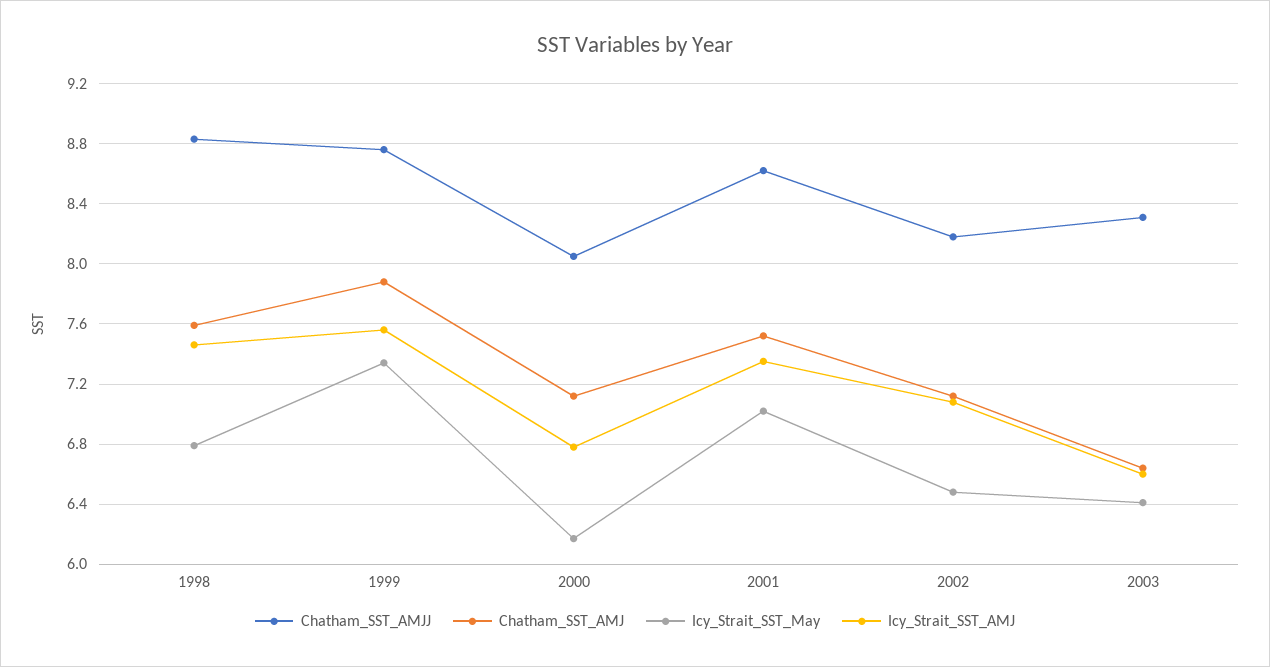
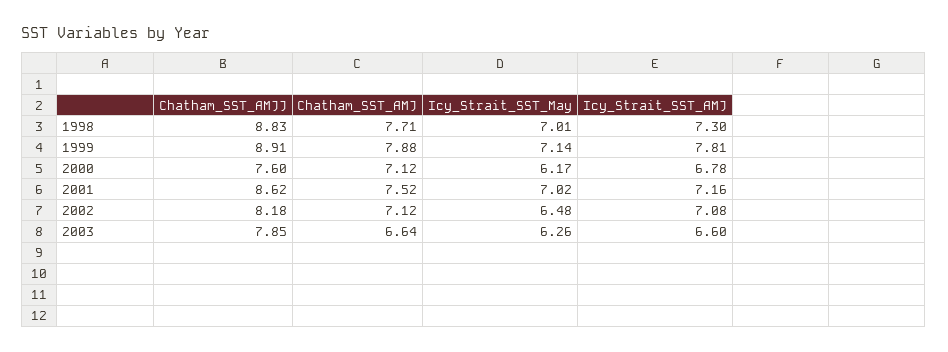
Chatham_SST_AMJ, 1998: 7.6 -> 7.71
Icy_Strait_SST_May, 1998: 6.8 -> 7.01
Icy_Strait_SST_AMJ, 1998: 7.45 -> 7.3
Chatham_SST_AMJJ, 1999: 8.75 -> 8.91
Icy_Strait_SST_May, 1999: 7.35 -> 7.14
Icy_Strait_SST_AMJ, 1999: 7.55 -> 7.81
Chatham_SST_AMJJ, 2000: 8.05 -> 7.6
Icy_Strait_SST_AMJ, 2001: 7.35 -> 7.16
Chatham_SST_AMJJ, 2003: 8.3 -> 7.85
Icy_Strait_SST_May, 2003: 6.4 -> 6.26

